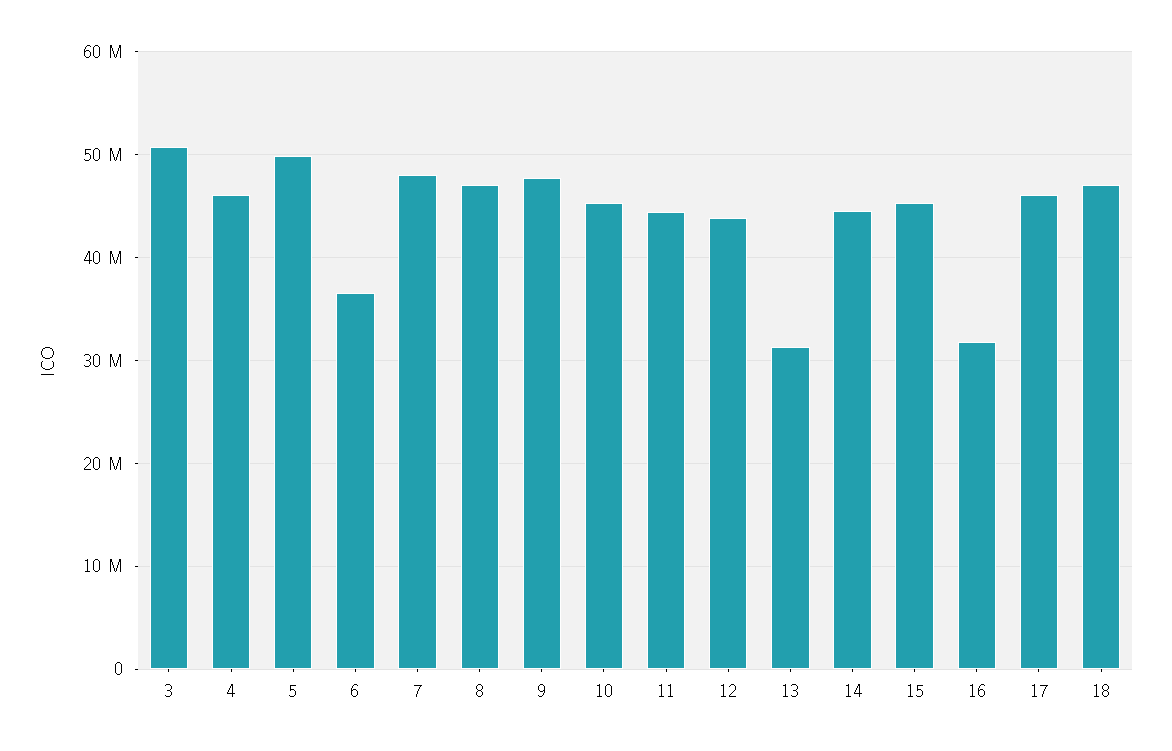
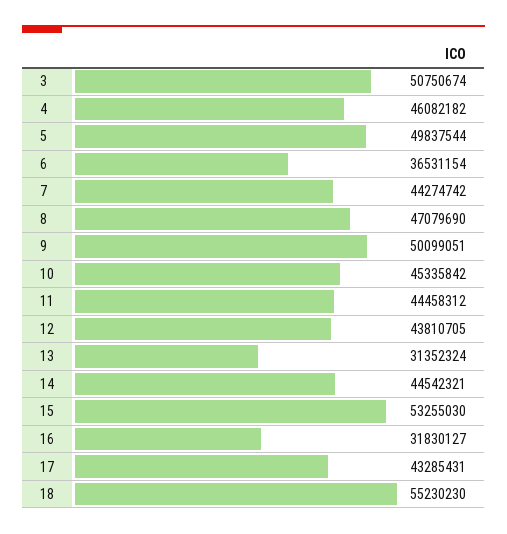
7: 48000000 -> 44274742
9: 48000000 -> 50099051
15: 45000000 -> 53255030
17: 46000000 -> 43285431
18: 47000000 -> 55230230

